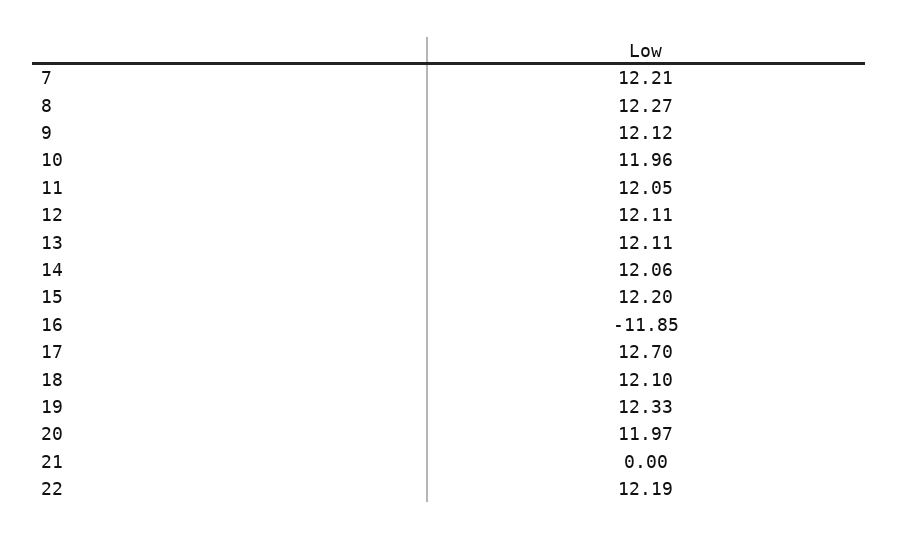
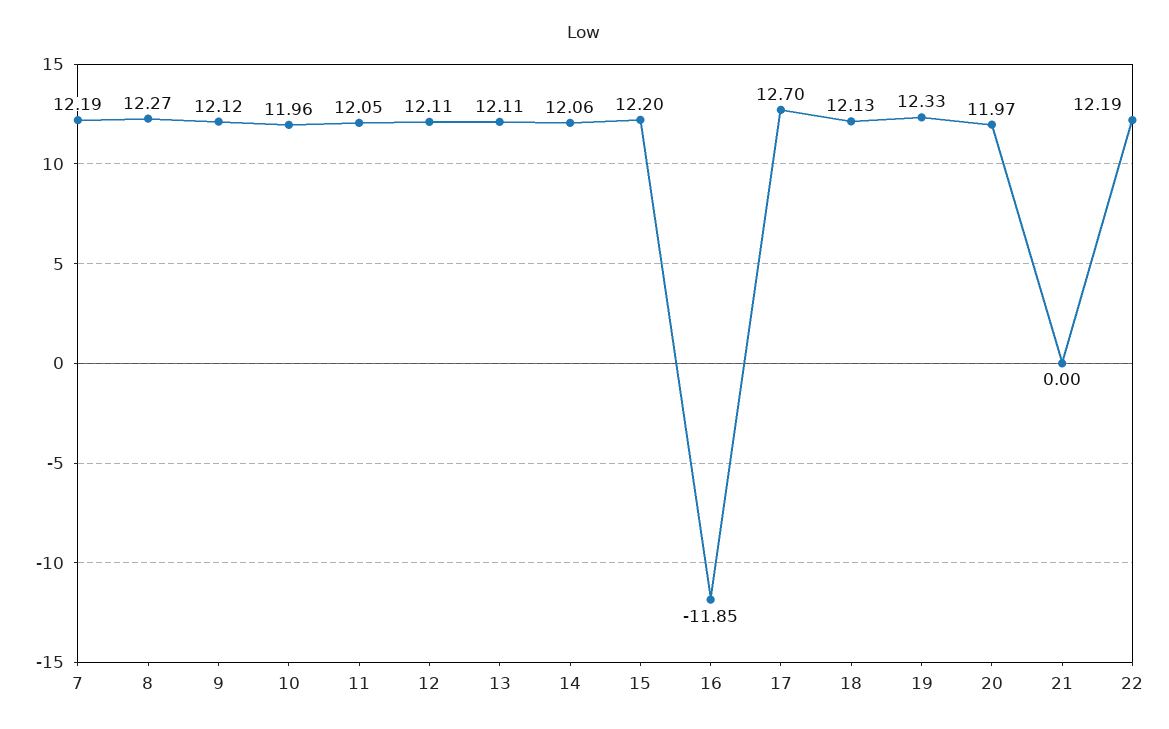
7: 12.21 -> 12.19
18: 12.1 -> 12.13

